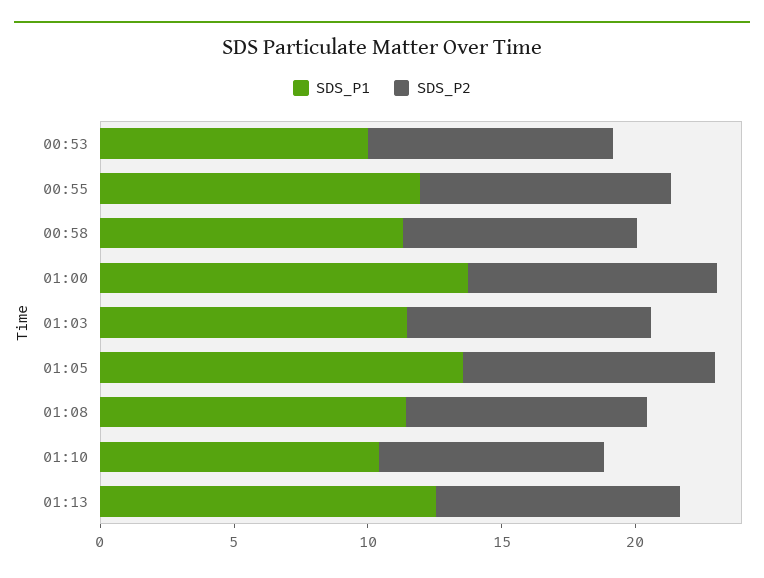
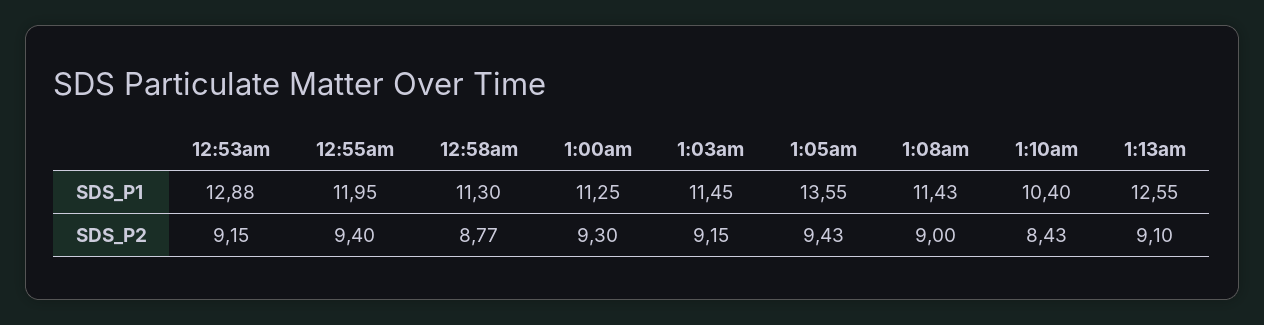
SDS_P1, 00:53: 10 -> 12.88
SDS_P1, 01:00: 14 -> 11.25

